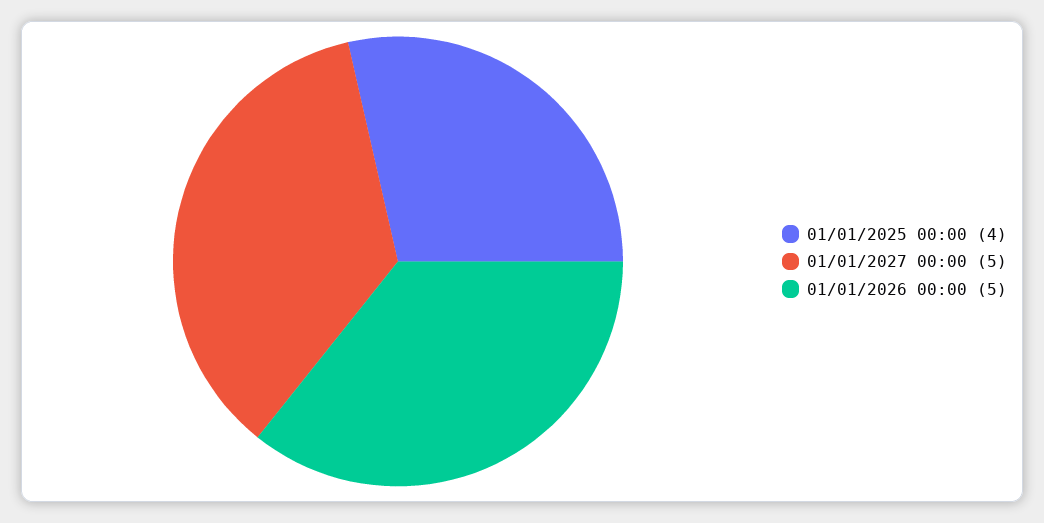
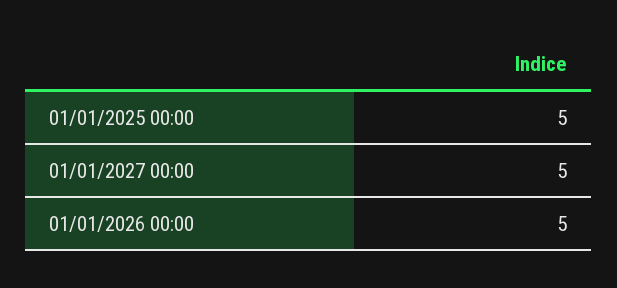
01/01/2025 00:00: 4 -> 5

